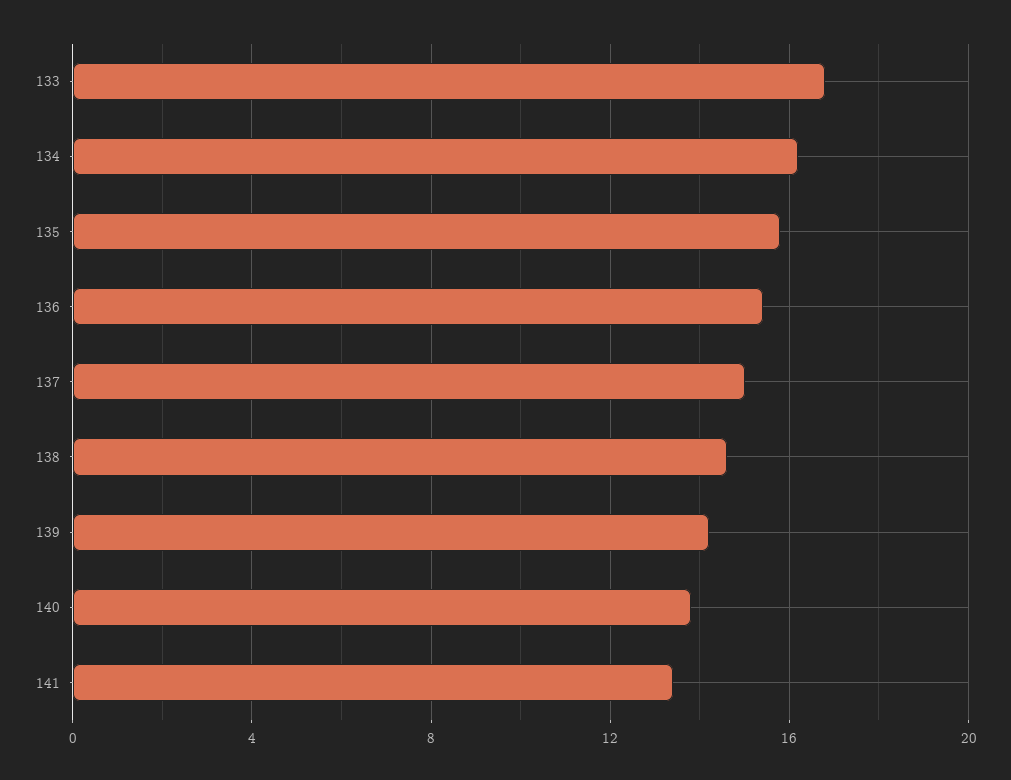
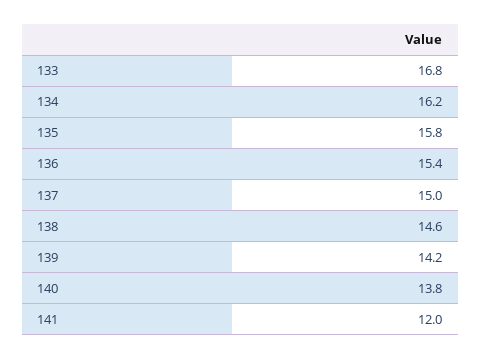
141: 13.5 -> 12

